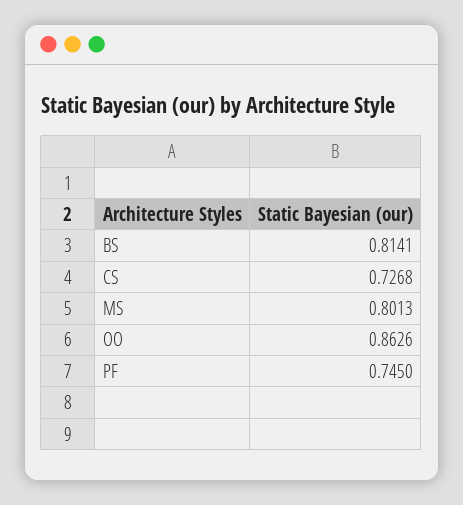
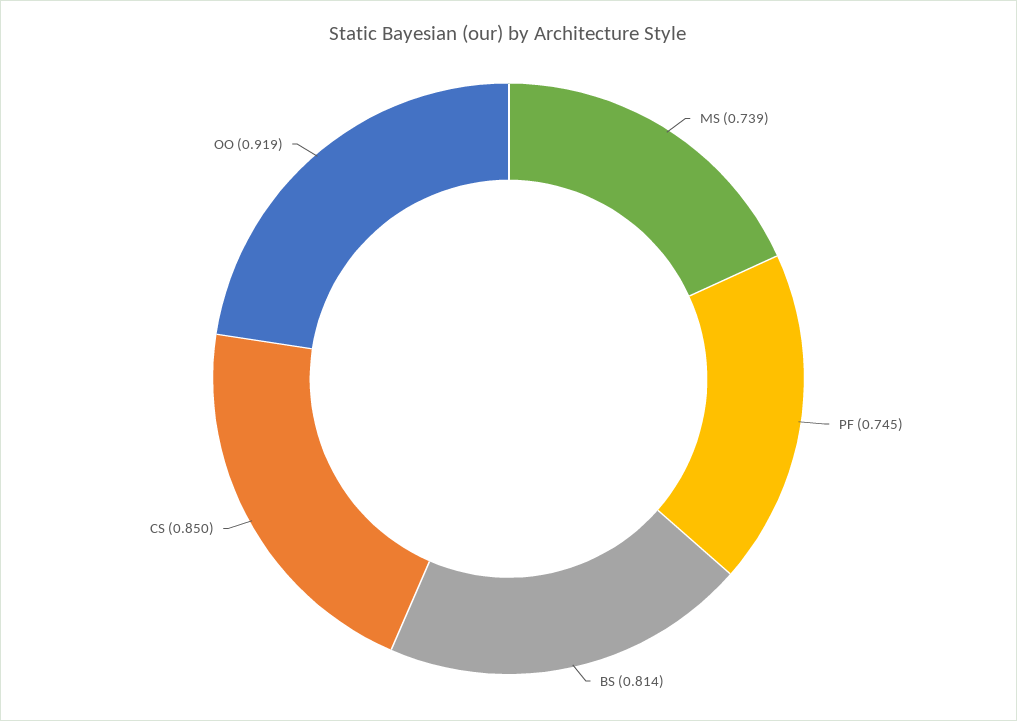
CS: 0.7268 -> 0.85
MS: 0.8013 -> 0.739
OO: 0.8626 -> 0.919

